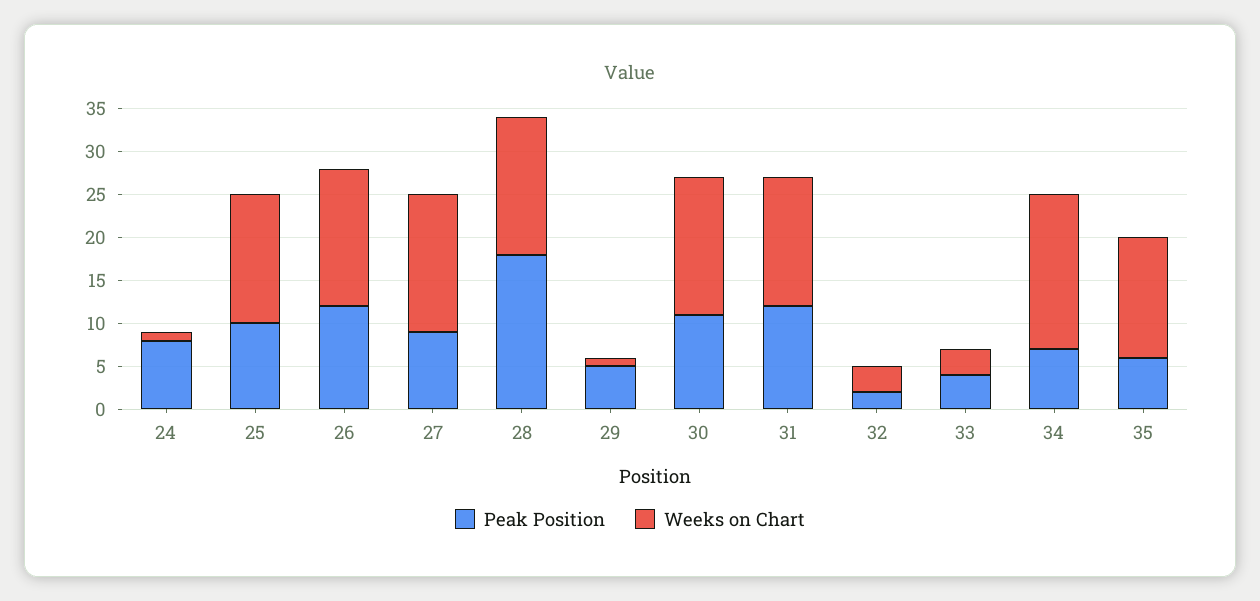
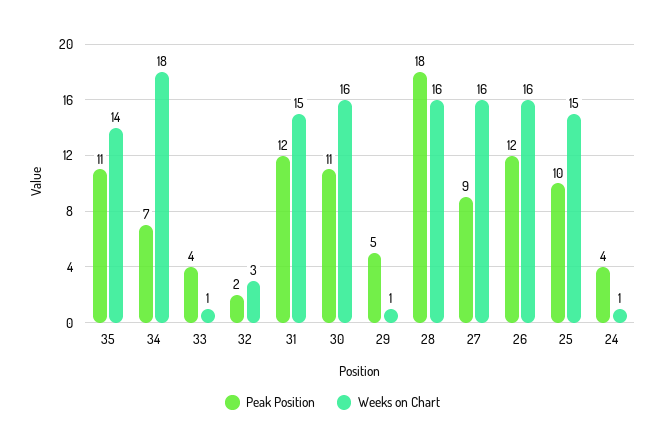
Peak Position, 24: 8 -> 4
Weeks on Chart, 33: 3 -> 1
Peak Position, 35: 6 -> 11

